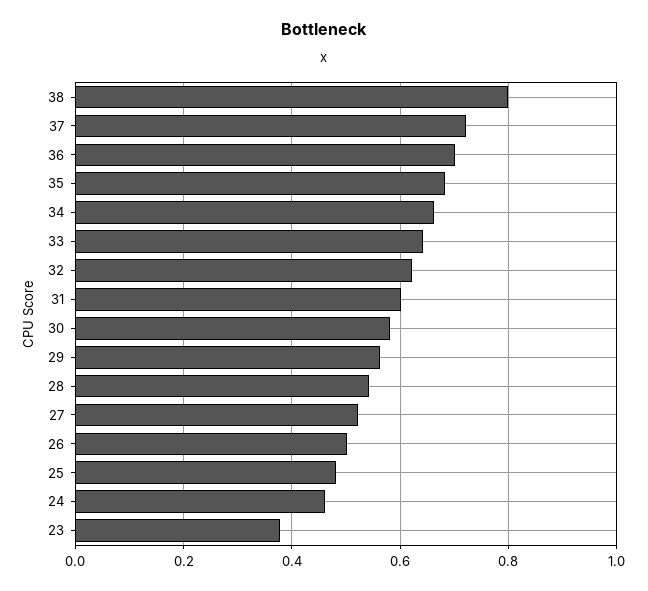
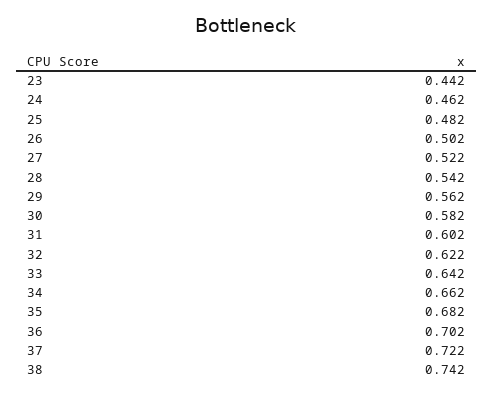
38: 0.8 -> 0.742
23: 0.38 -> 0.442

